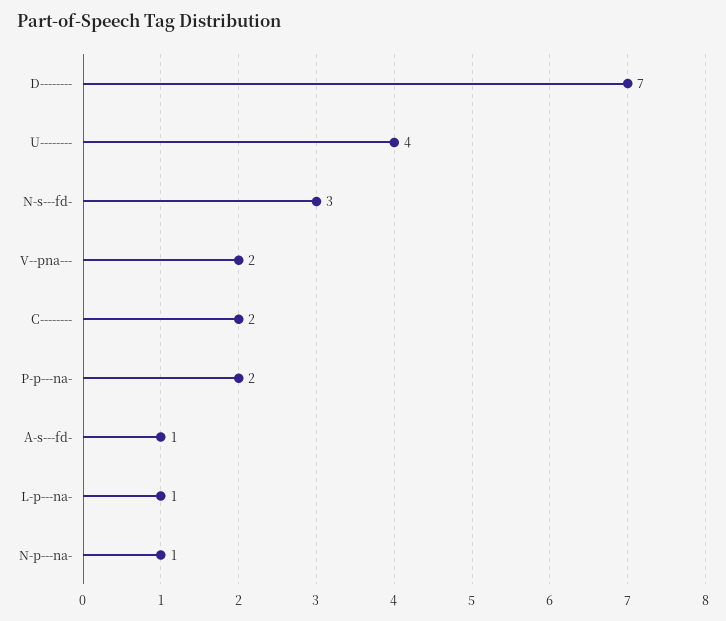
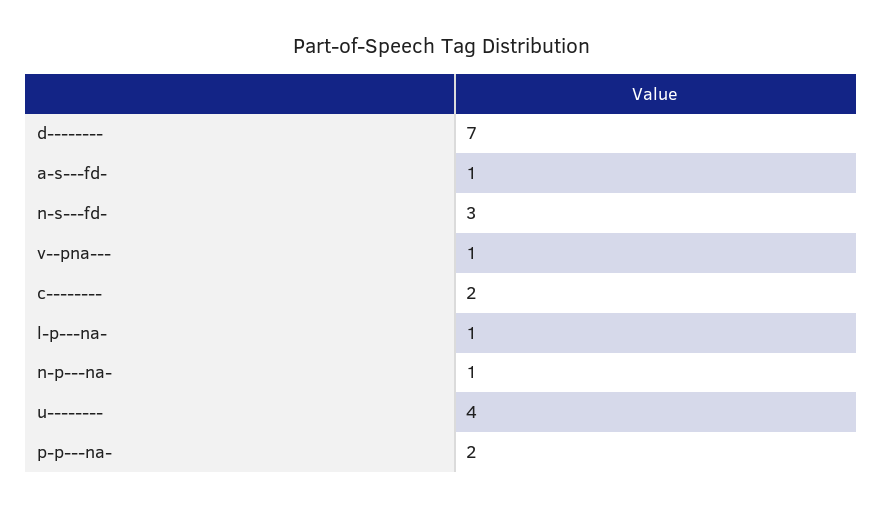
V--pna---: 2 -> 1

